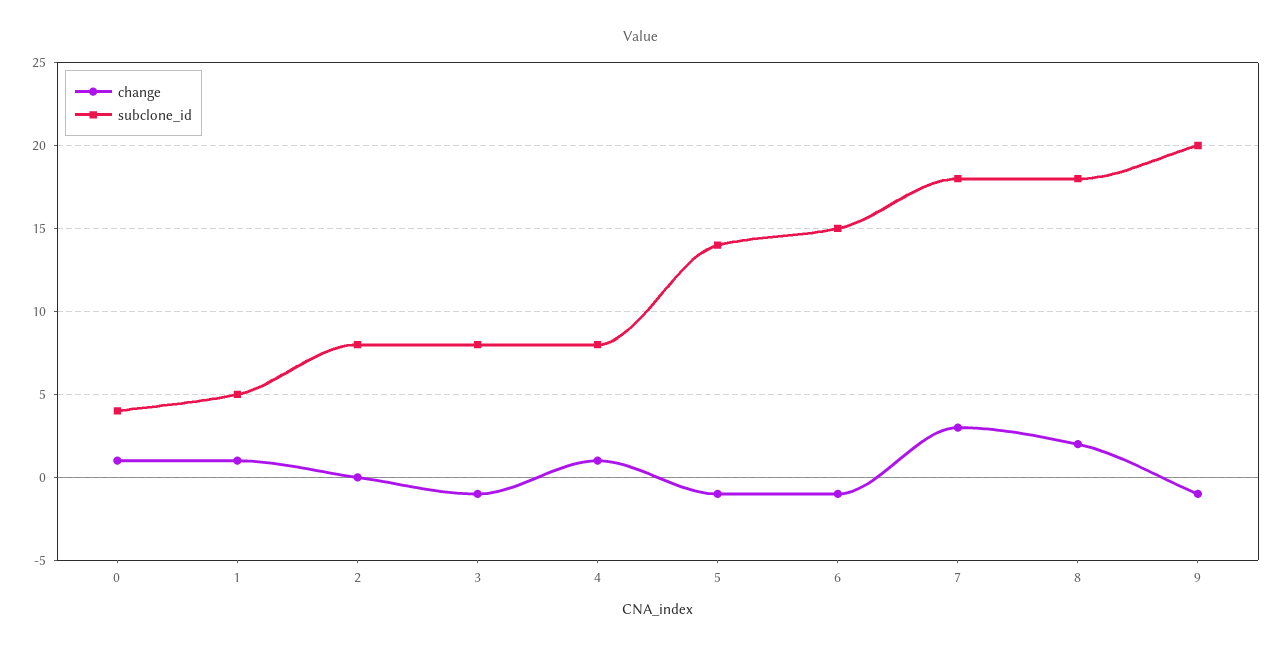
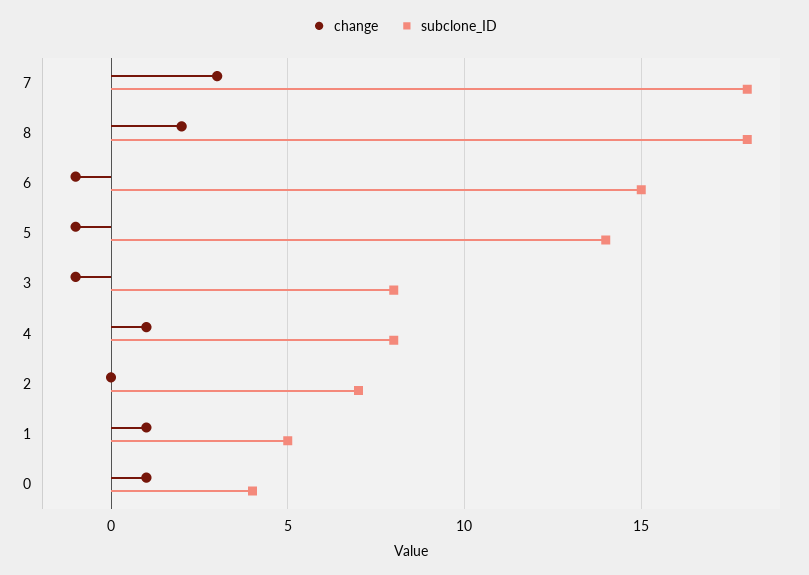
subclone_id, 2: 8 -> 7
change, 9: -1 -> none
subclone_id, 9: 20 -> none

